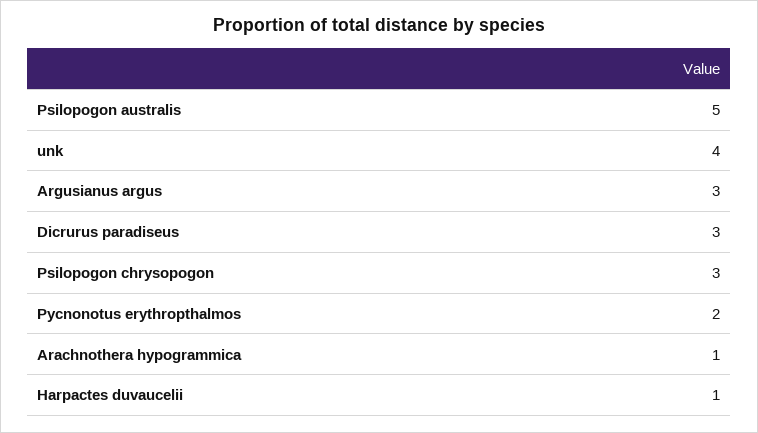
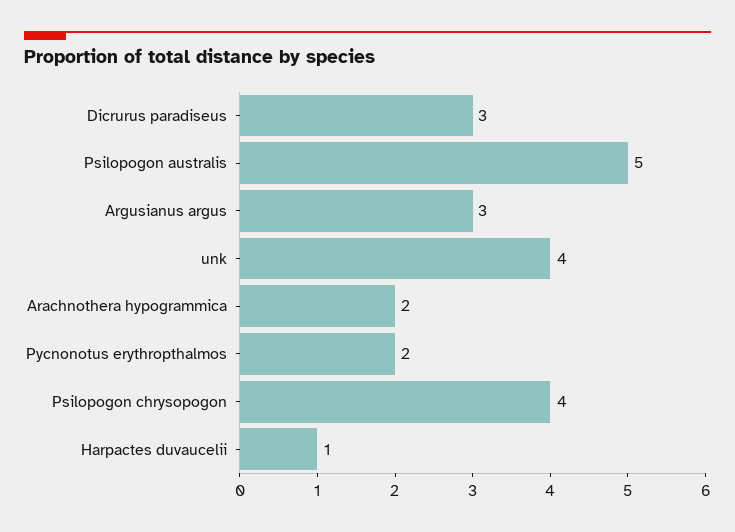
Psilopogon chrysopogon: 3 -> 4
Arachnothera hypogrammica: 1 -> 2

